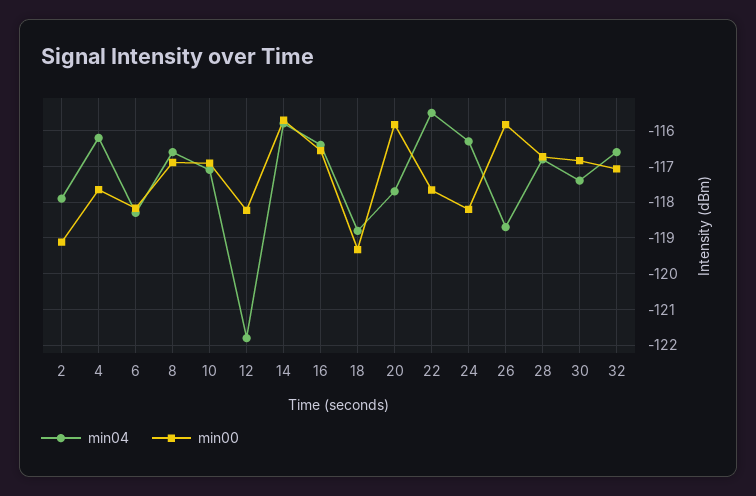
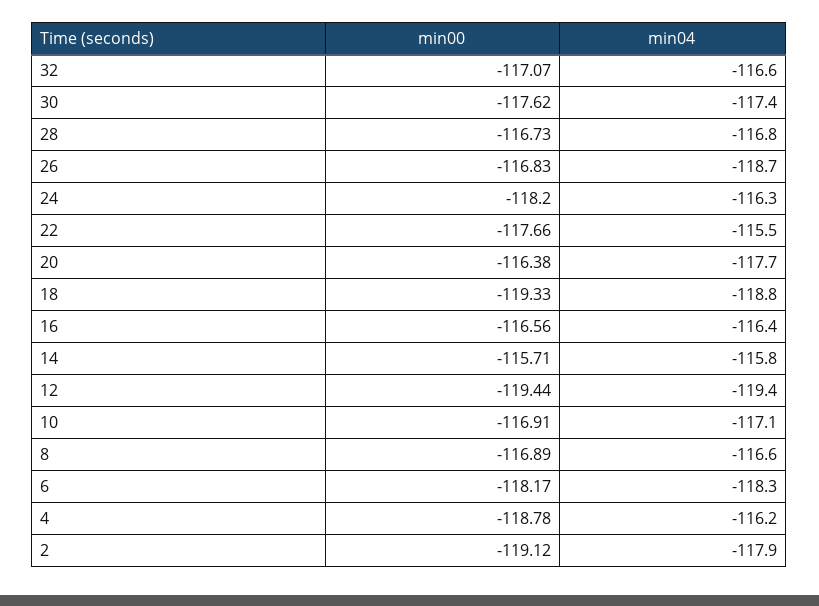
min00, 4: -117.6 -> -118.78
min04, 12: -121.8 -> -119.4
min00, 12: -118.2 -> -119.44
min00, 20: -115.8 -> -116.38
min00, 26: -115.8 -> -116.83
min00, 30: -116.8 -> -117.62

